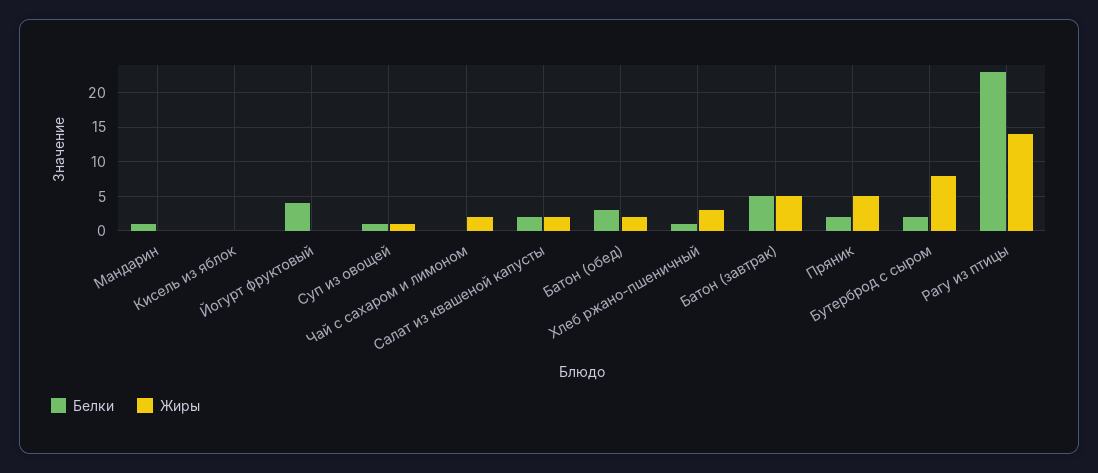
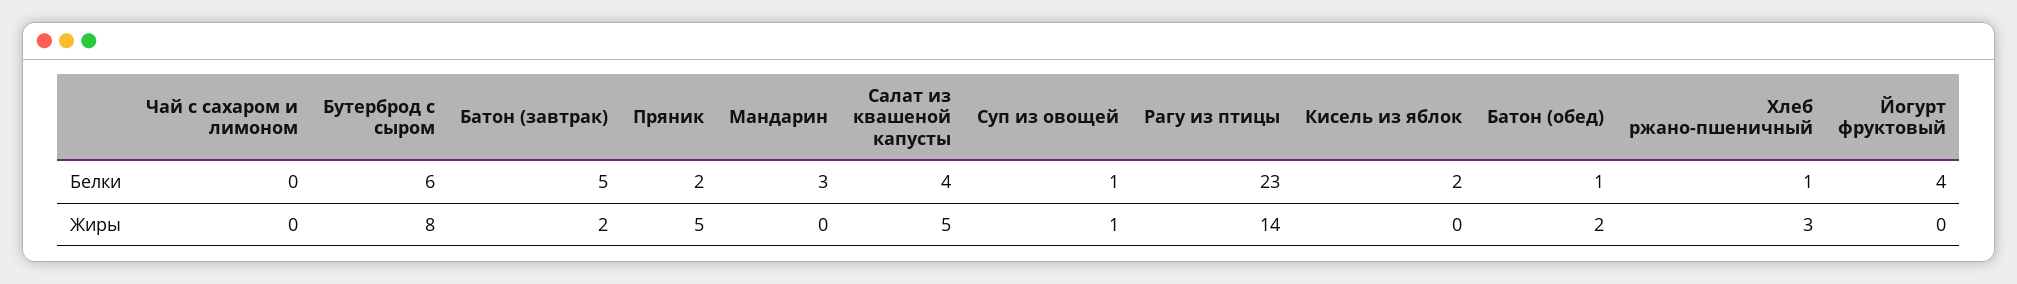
Белки, Мандарин: 1 -> 3
Белки, Кисель из яблок: 0 -> 2
Жиры, Чай с сахаром и лимоном: 2 -> 0
Белки, Салат из квашеной капусты: 2 -> 4
Жиры, Салат из квашеной капусты: 2 -> 5
Белки, Батон (обед): 3 -> 1
Жиры, Батон (завтрак): 5 -> 2
Белки, Бутерброд с сыром: 2 -> 6

